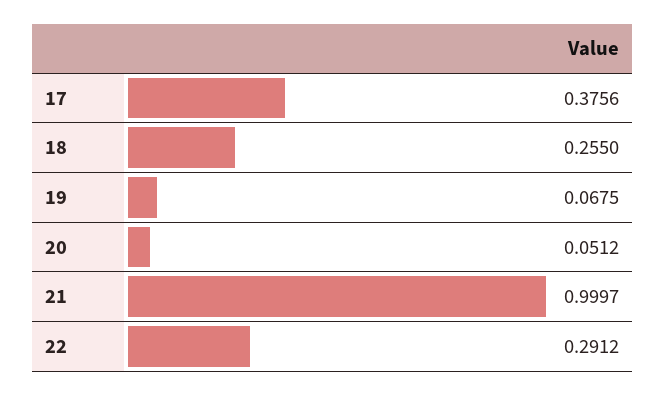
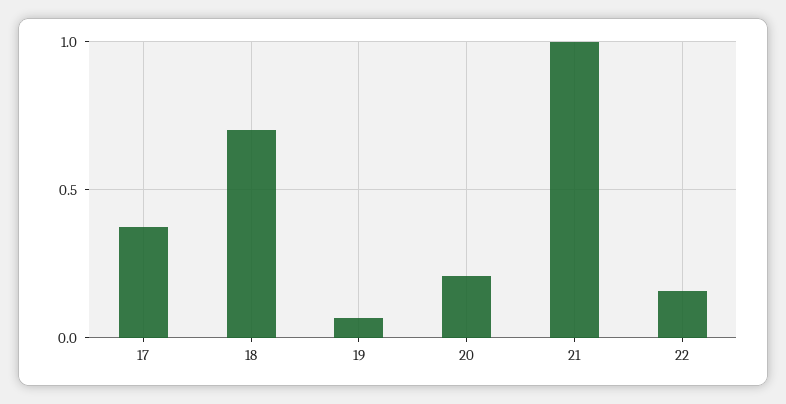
18: 0.255 -> 0.7
20: 0.0512 -> 0.2
22: 0.2912 -> 0.15

